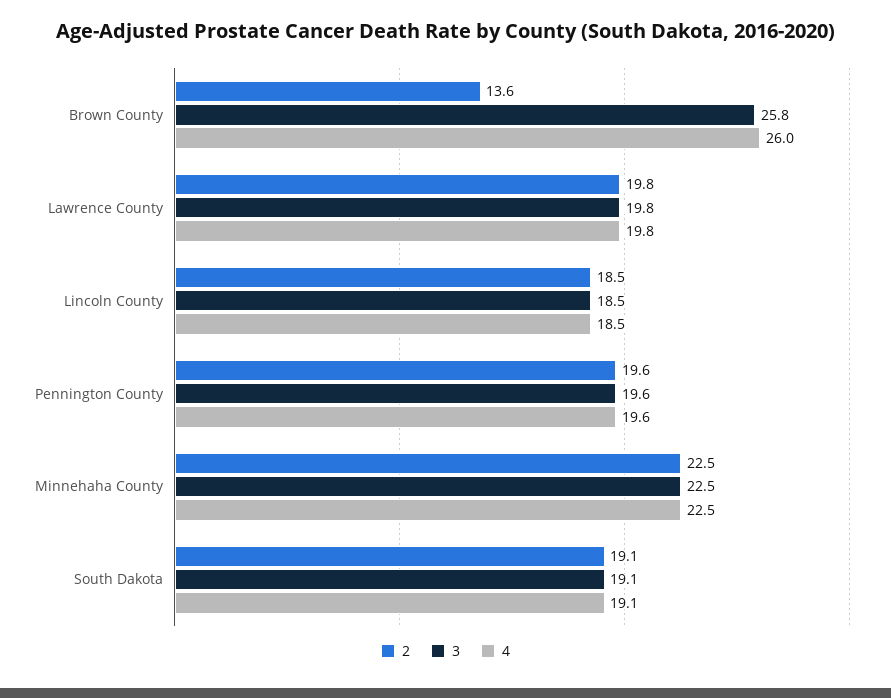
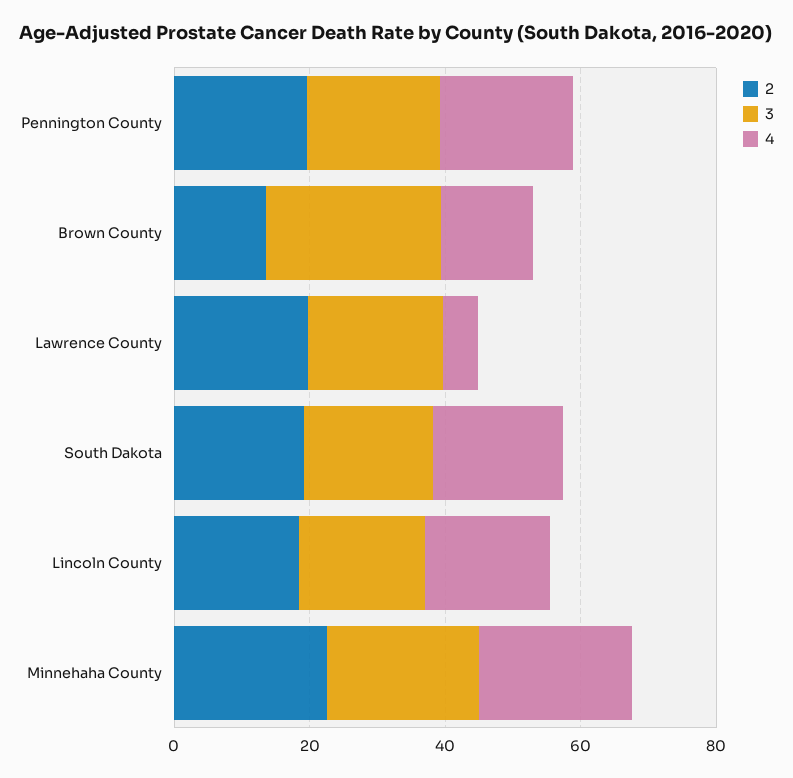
4, Brown County: 26 -> 15
4, Lawrence County: 19.8 -> 5

